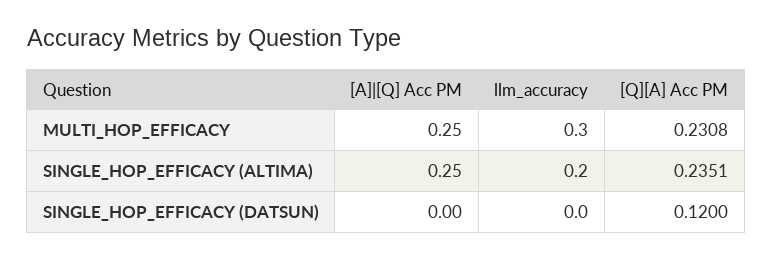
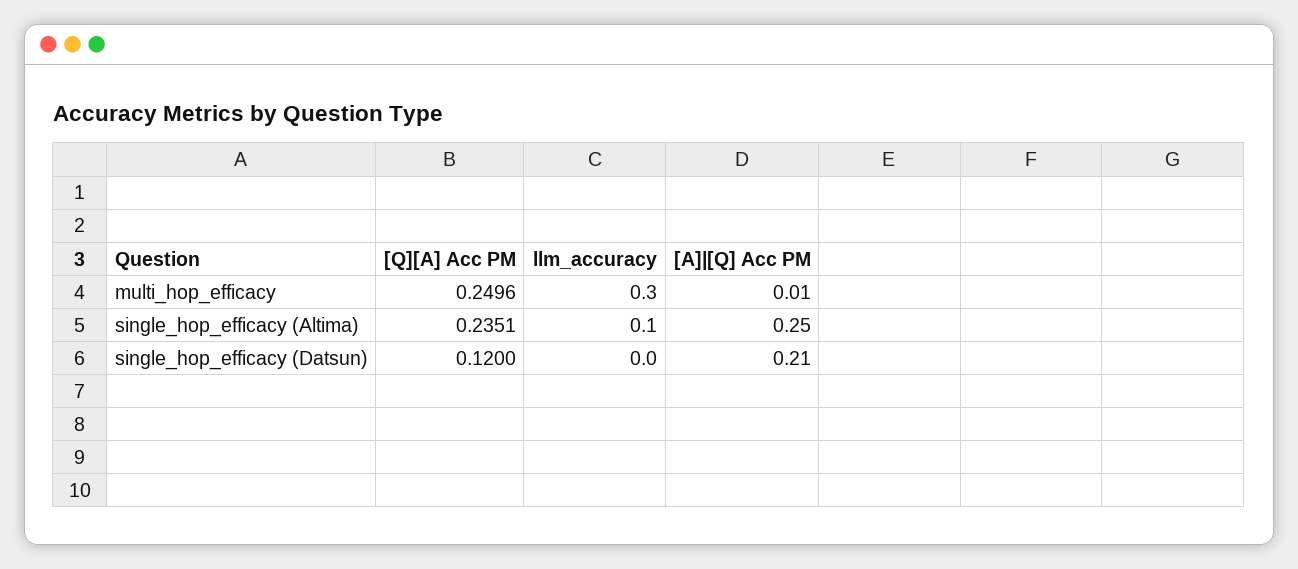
[A]|[Q] Acc PM, MULTI_HOP_EFFICACY: 0.25 -> 0.01
[Q][A] Acc PM, MULTI_HOP_EFFICACY: 0.2308 -> 0.2496
llm_accuracy, SINGLE_HOP_EFFICACY (ALTIMA): 0.2 -> 0.1
[A]|[Q] Acc PM, SINGLE_HOP_EFFICACY (DATSUN): 0 -> 0.21

